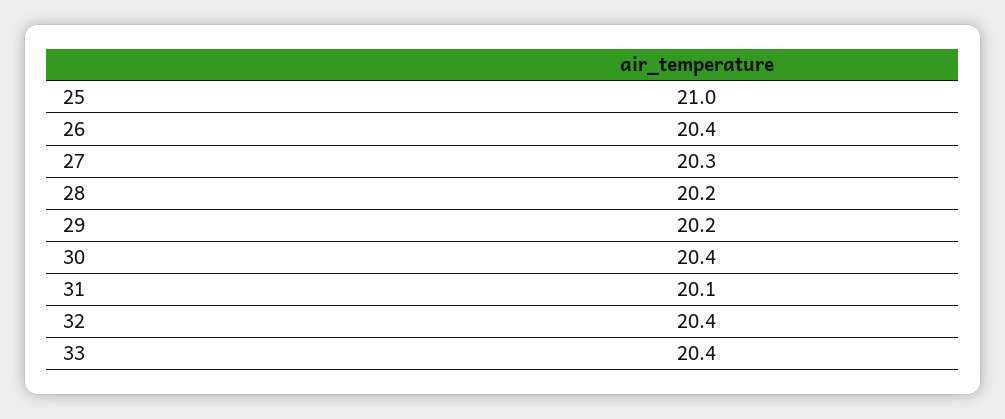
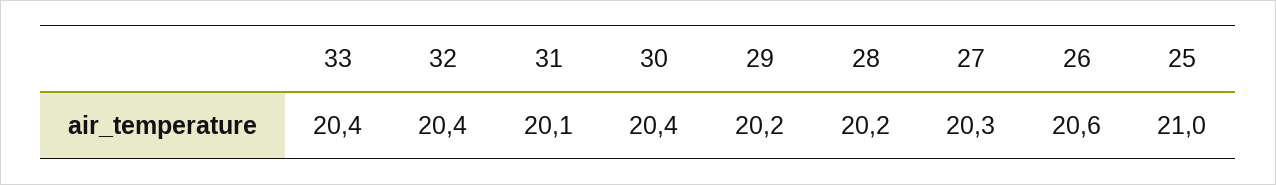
26: 20.4 -> 20.6

